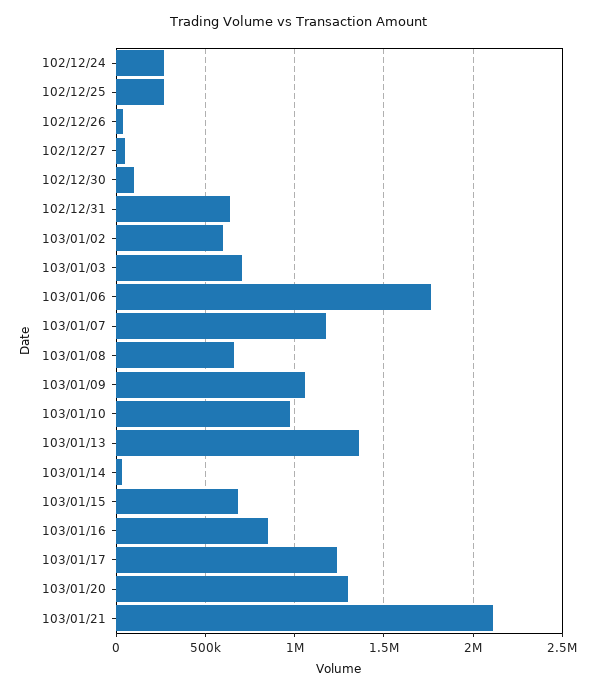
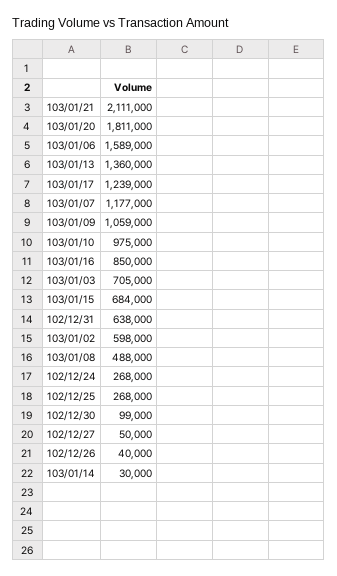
103/01/06: 1750000 -> 1589000
103/01/08: 650000 -> 488000
103/01/20: 1300000 -> 1811000

